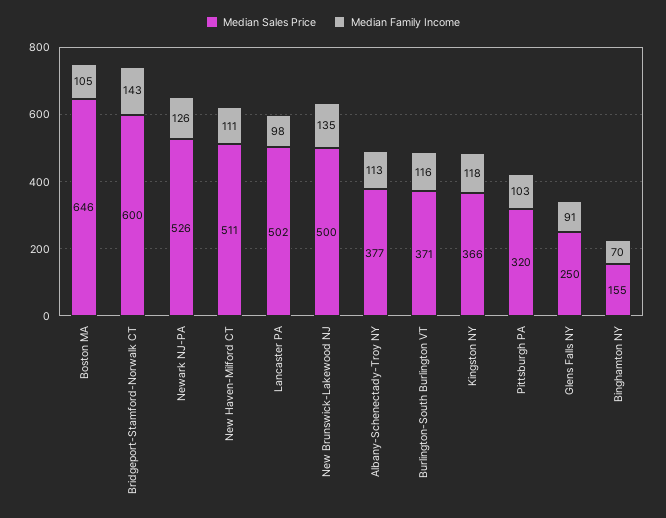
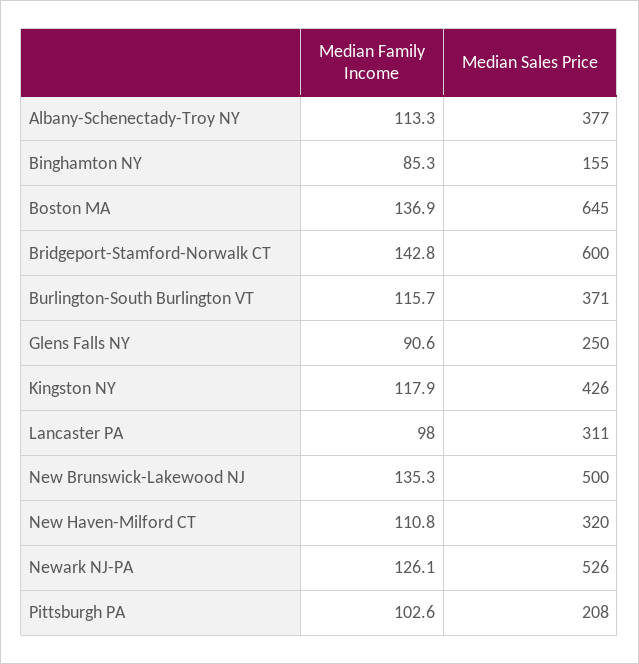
Median Sales Price, Boston MA: 646 -> 645
Median Family Income, Boston MA: 105 -> 136.9
Median Sales Price, New Haven-Milford CT: 511 -> 320
Median Sales Price, Lancaster PA: 502 -> 311
Median Sales Price, Kingston NY: 366 -> 426
Median Sales Price, Pittsburgh PA: 320 -> 208
Median Family Income, Binghamton NY: 70 -> 85.3

